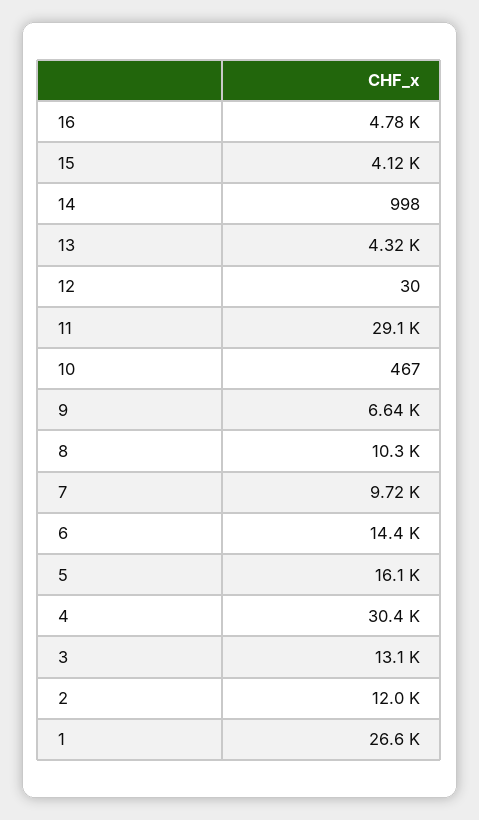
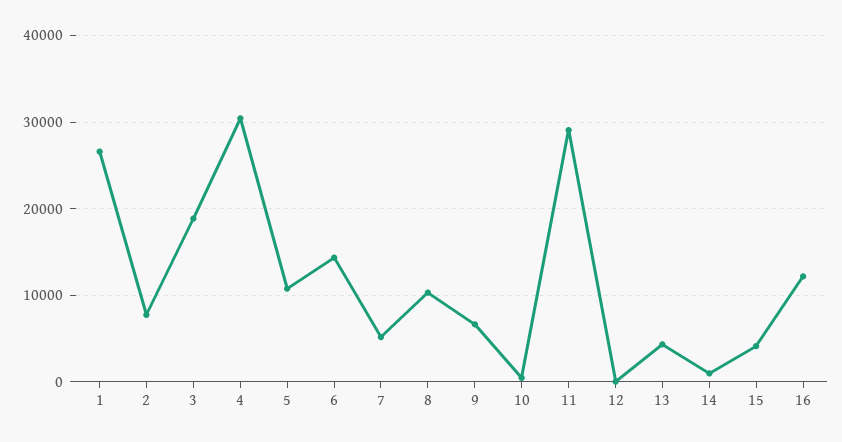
16: 4780 -> 12000
7: 9720 -> 5000
5: 16100 -> 11000
3: 13100 -> 19000
2: 12000 -> 8000

